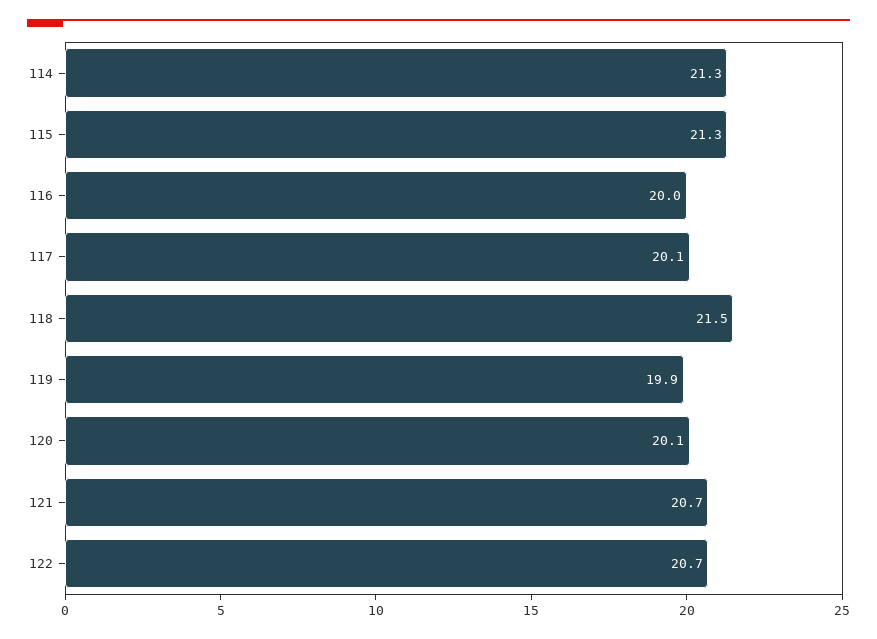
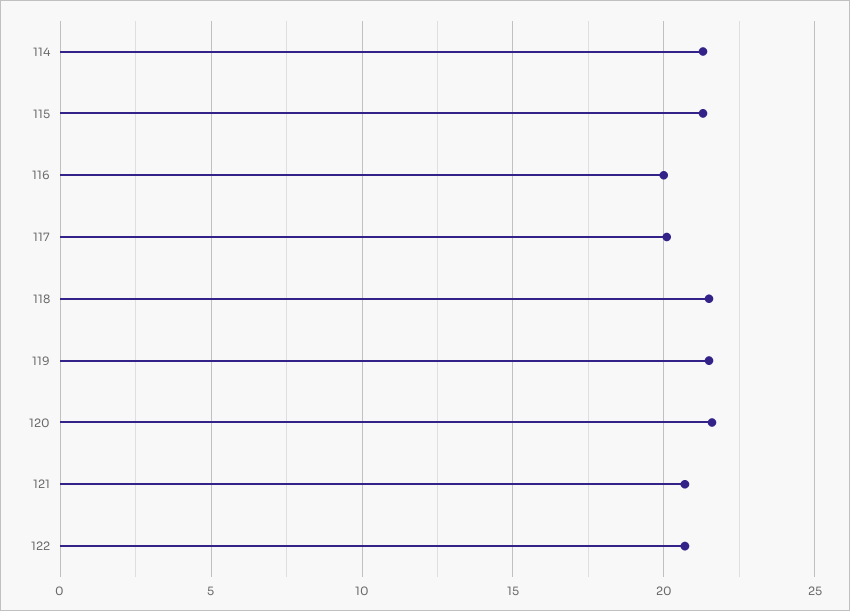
119: 19.9 -> 21.5
120: 20.1 -> 21.5

